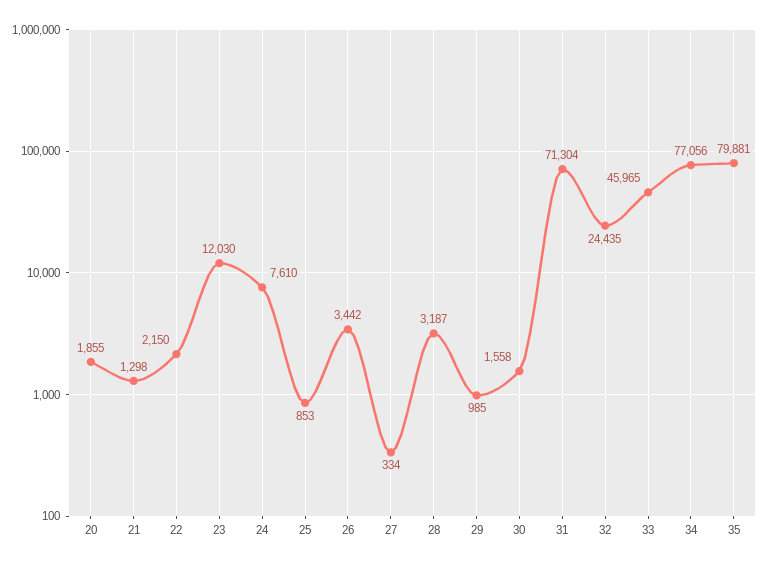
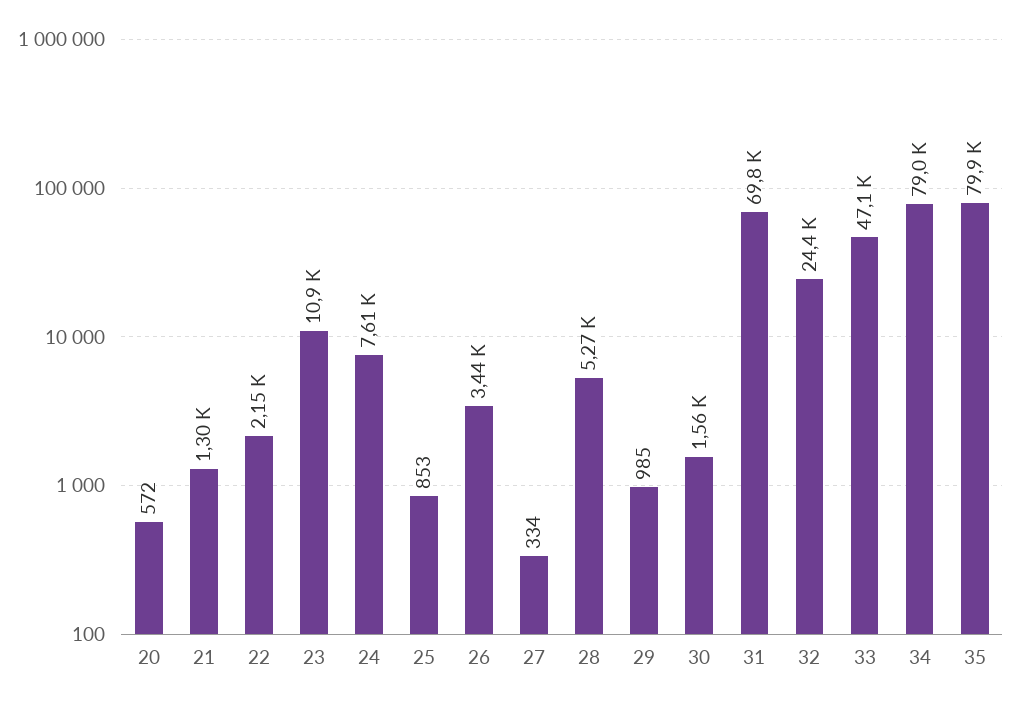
20: 1855 -> 572
23: 12030 -> 10900
28: 3187 -> 5270
31: 71304 -> 69800
33: 45965 -> 47100
34: 77056 -> 79000

